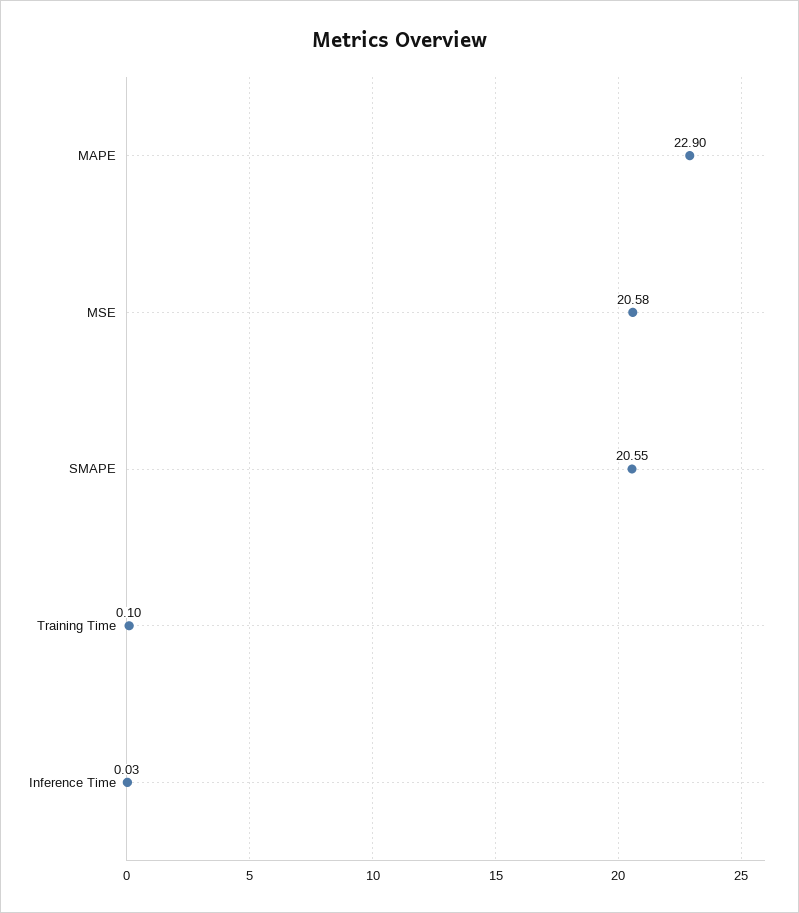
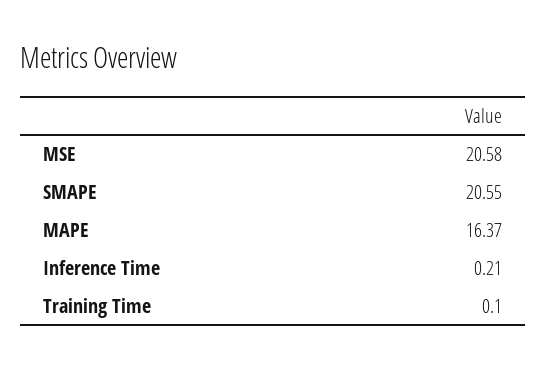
MAPE: 22.9 -> 16.37
Inference Time: 0.03 -> 0.21

